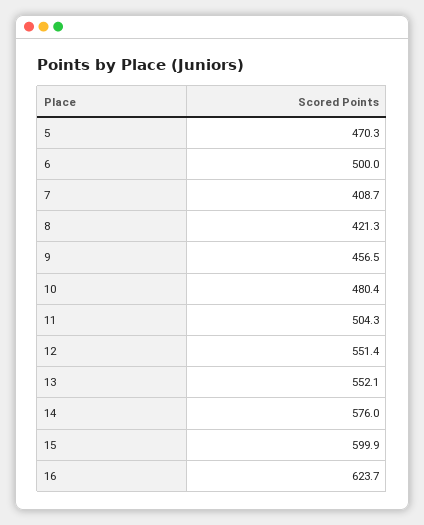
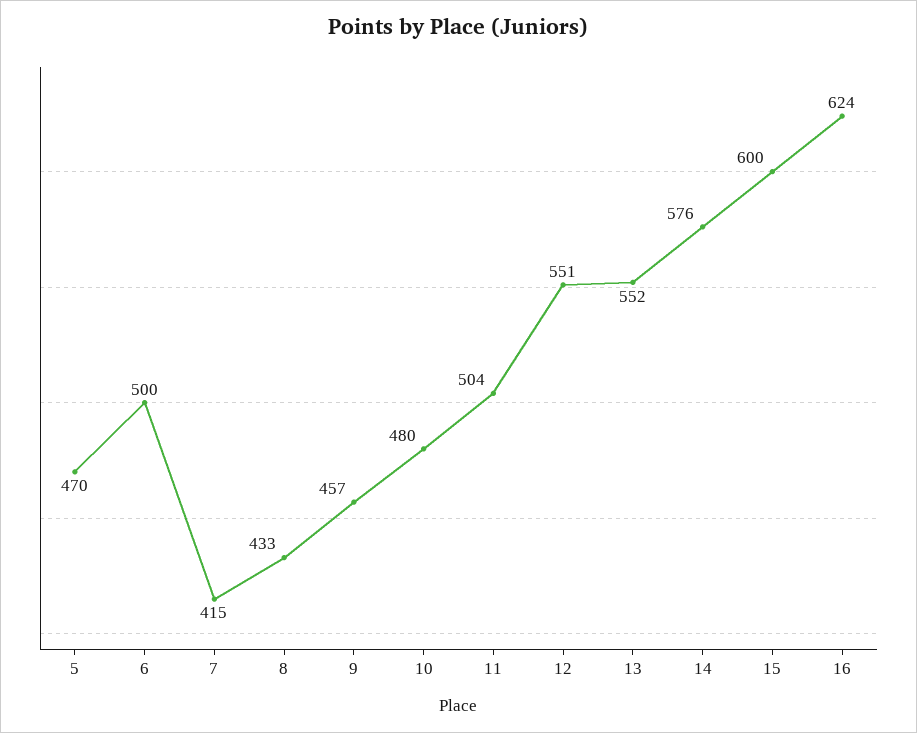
7: 408.7 -> 415
8: 421.3 -> 433

